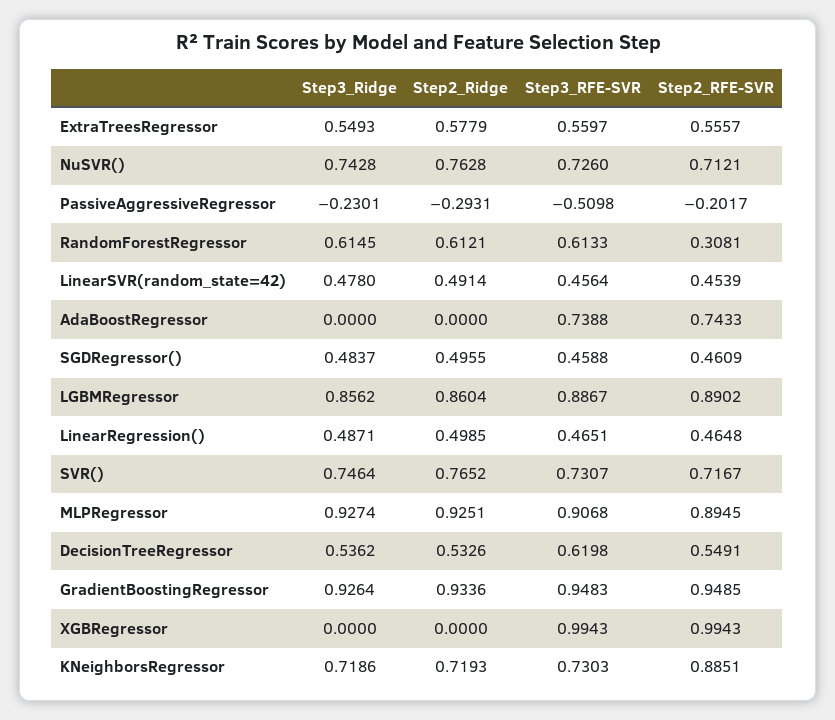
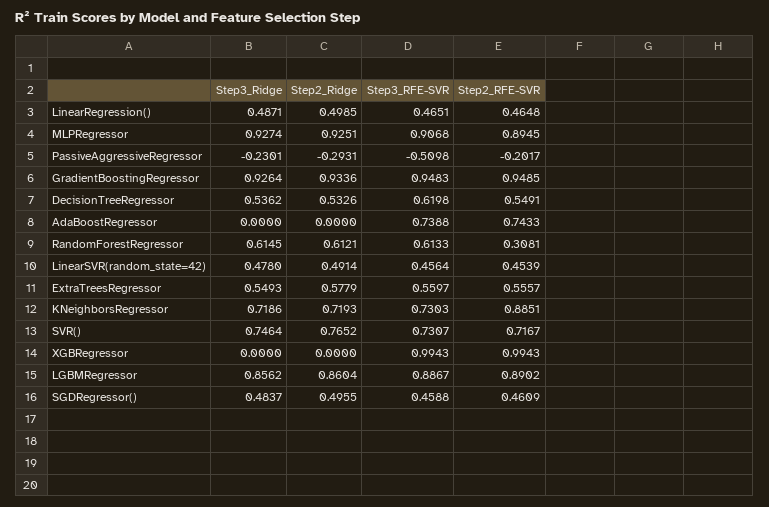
Step3_Ridge, NuSVR(): 0.7428 -> none
Step2_Ridge, NuSVR(): 0.7628 -> none
Step3_RFE-SVR, NuSVR(): 0.726 -> none
Step2_RFE-SVR, NuSVR(): 0.7121 -> none

